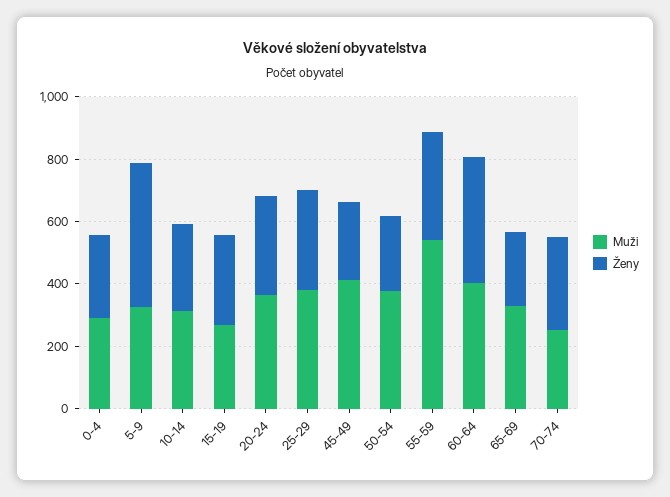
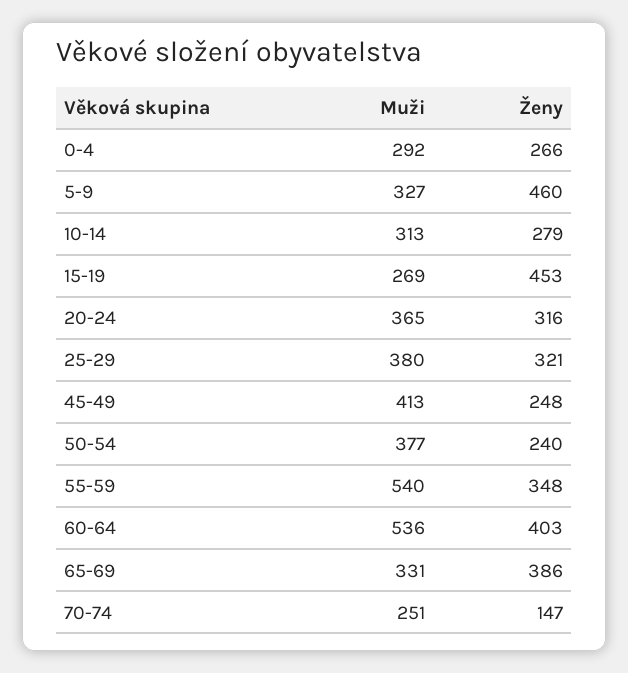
Ženy, 15-19: 300 -> 453
Muži, 60-64: 400 -> 536
Ženy, 65-69: 250 -> 386
Ženy, 70-74: 300 -> 147

